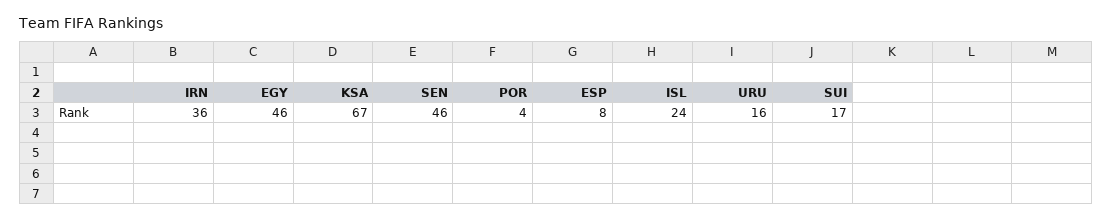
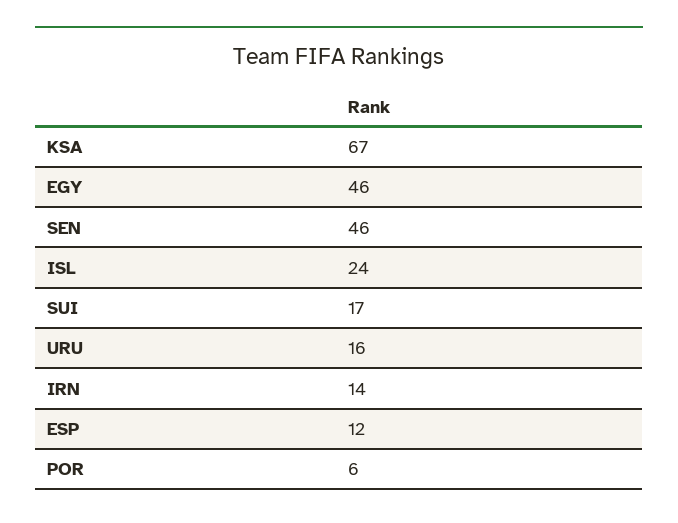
IRN: 36 -> 14
POR: 4 -> 6
ESP: 8 -> 12

